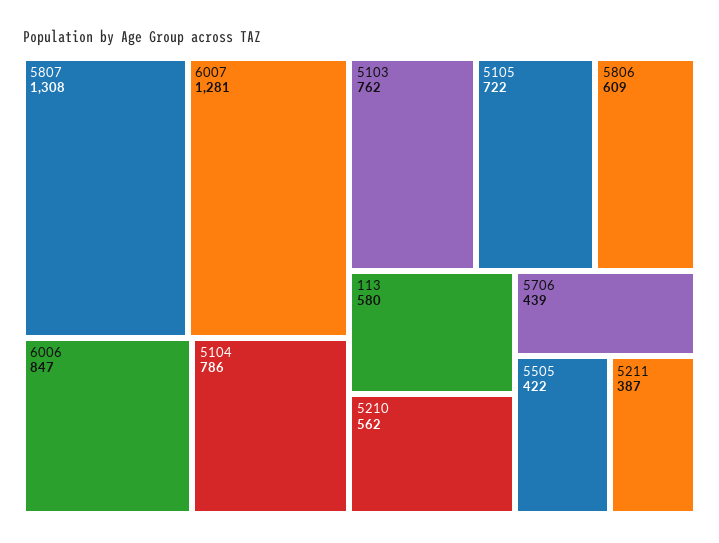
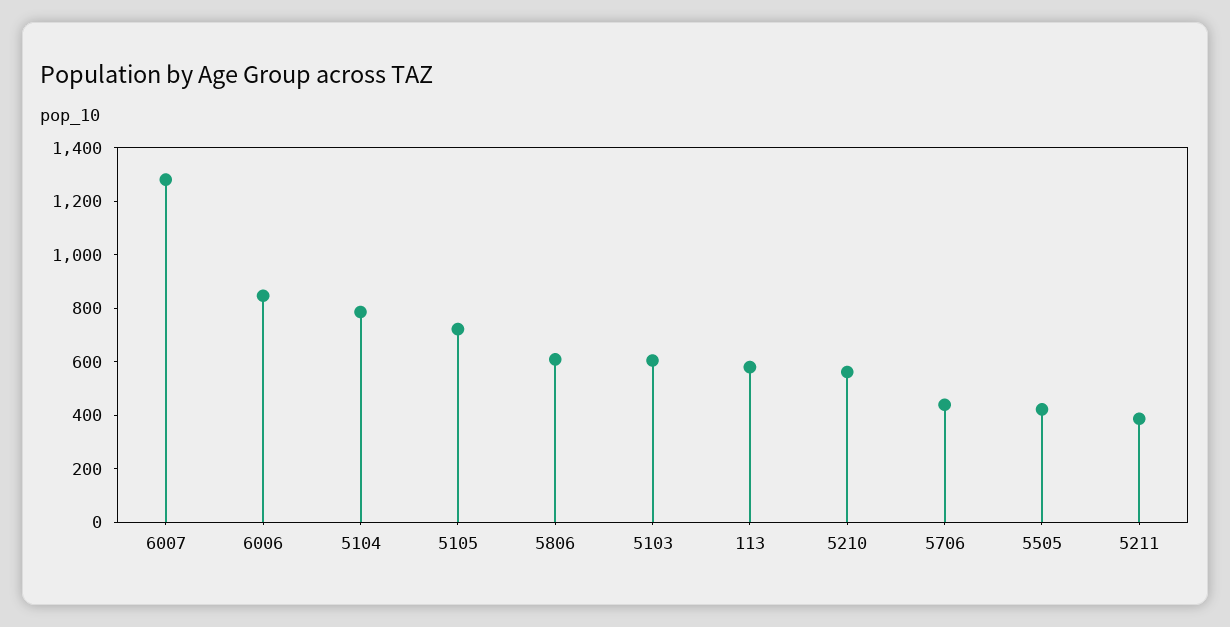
5807: 1308 -> none
5103: 762 -> 600

